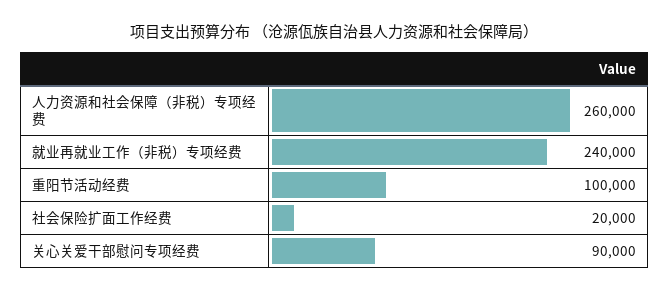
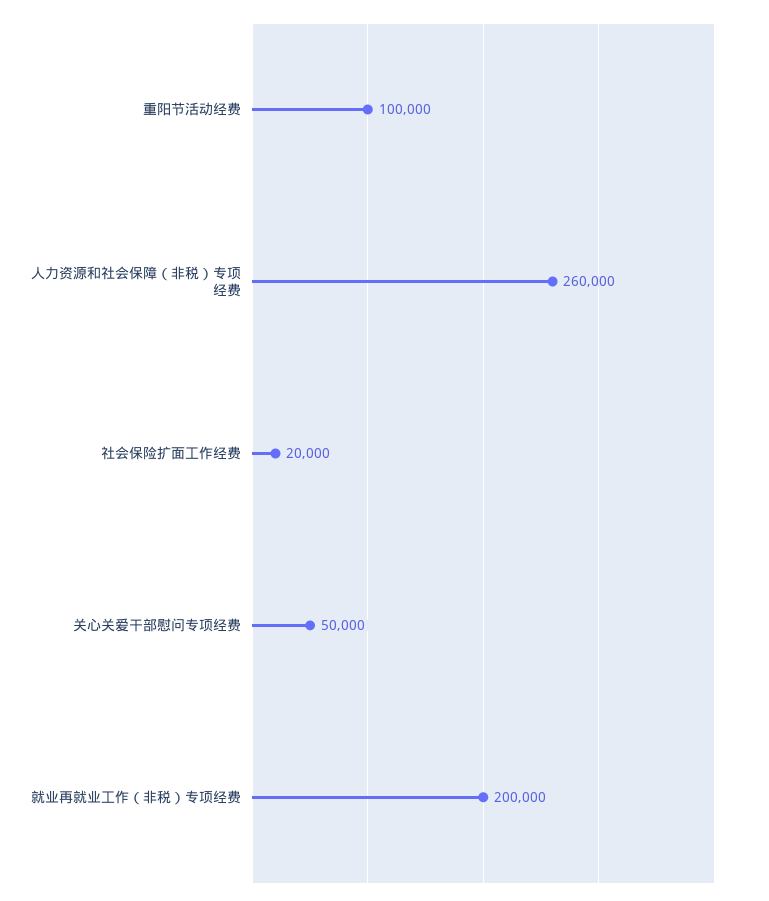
就业再就业工作（非税）专项经费: 240000 -> 200000
关心关爱干部慰问专项经费: 90000 -> 50000

